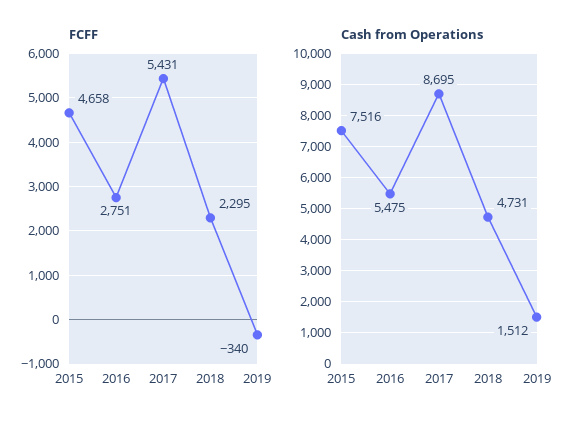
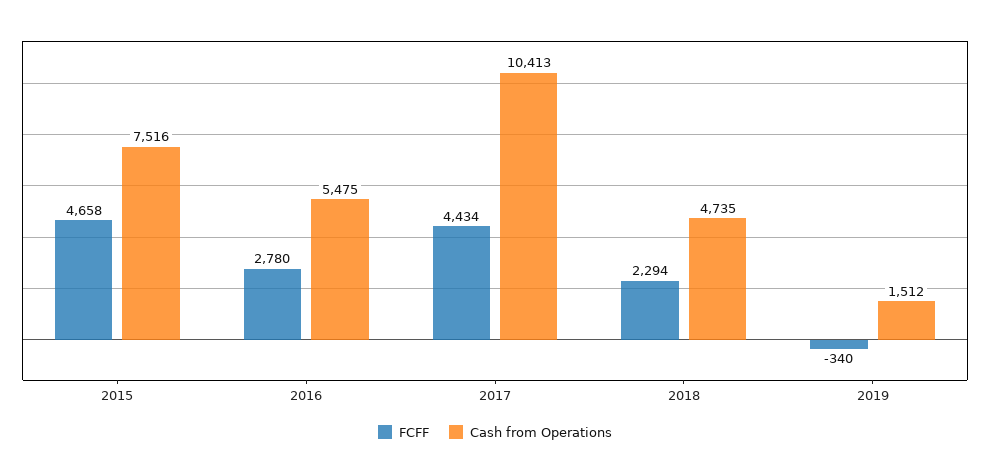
FCFF, 2016: 2751 -> 2780
FCFF, 2017: 5431 -> 4434
FCFF, 2018: 2295 -> 2294
Cash from Operations, 2017: 8695 -> 10413
Cash from Operations, 2018: 4731 -> 4735

